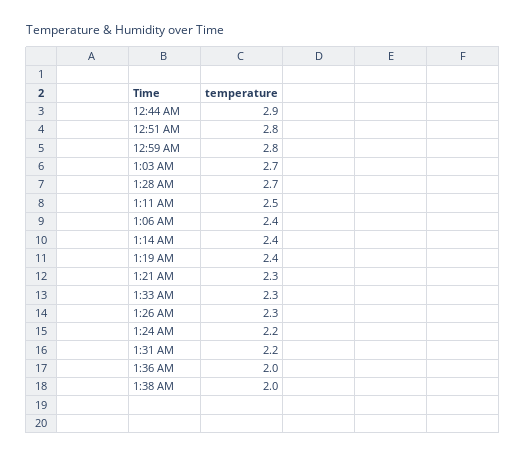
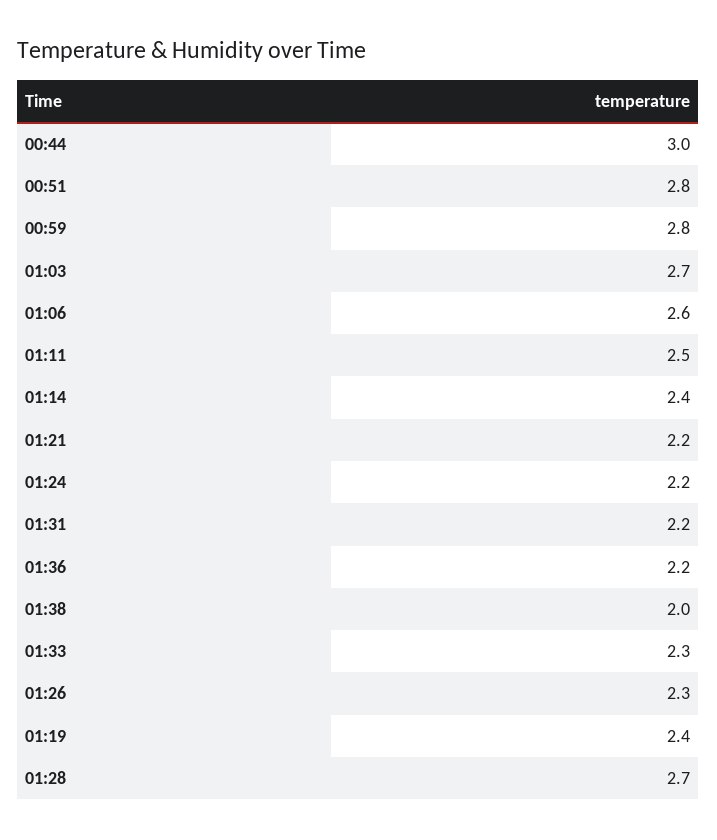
12:44 AM: 2.9 -> 3
1:06 AM: 2.4 -> 2.6
1:21 AM: 2.3 -> 2.2
1:36 AM: 2 -> 2.2

